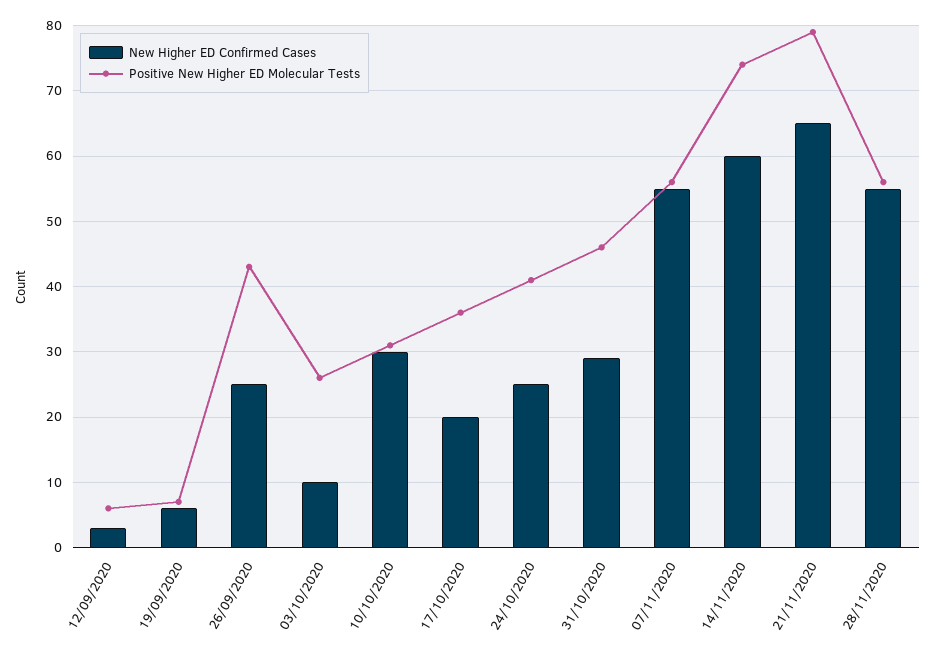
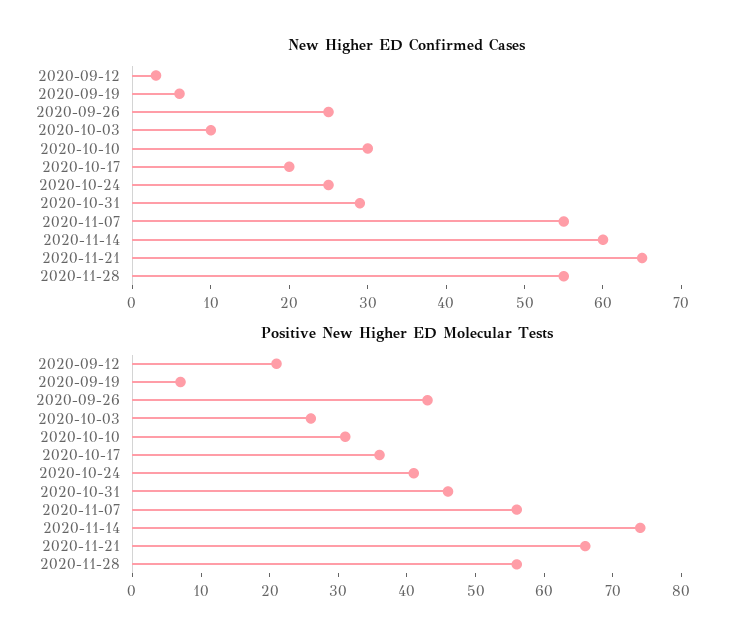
Positive New Higher ED Molecular Tests, 12/09/2020: 6 -> 20
Positive New Higher ED Molecular Tests, 21/11/2020: 79 -> 65

